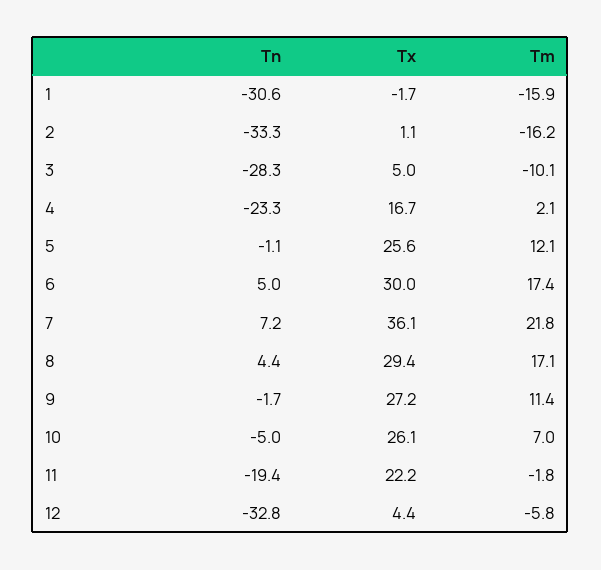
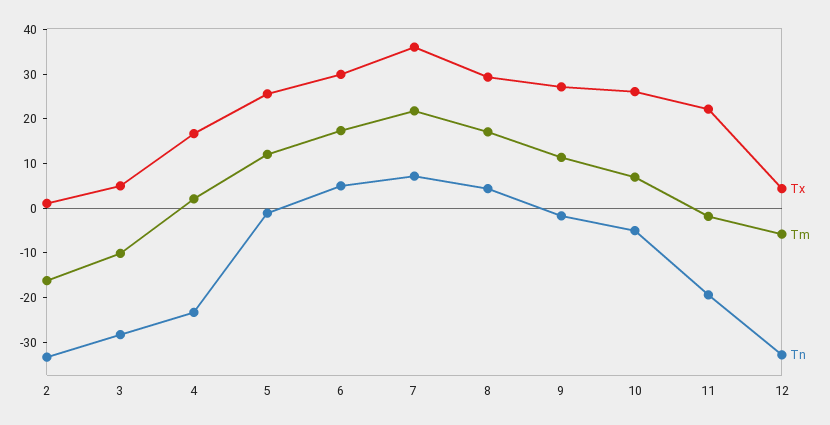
Tn, 1: -30.6 -> none
Tx, 1: -1.7 -> none
Tm, 1: -15.9 -> none

